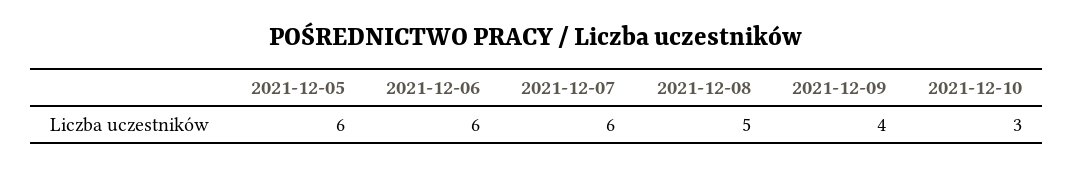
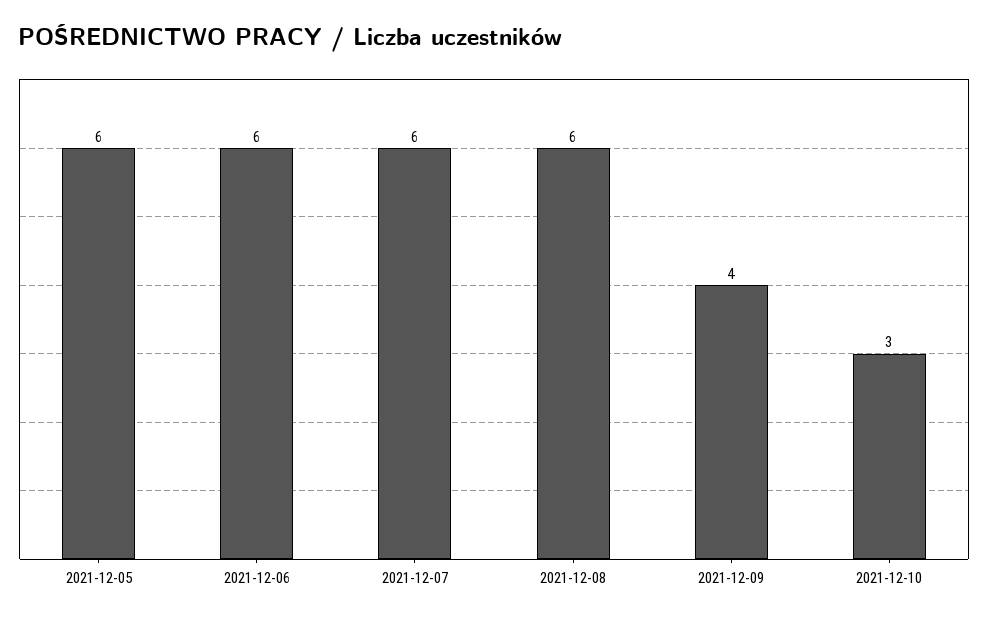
2021-12-08: 5 -> 6

